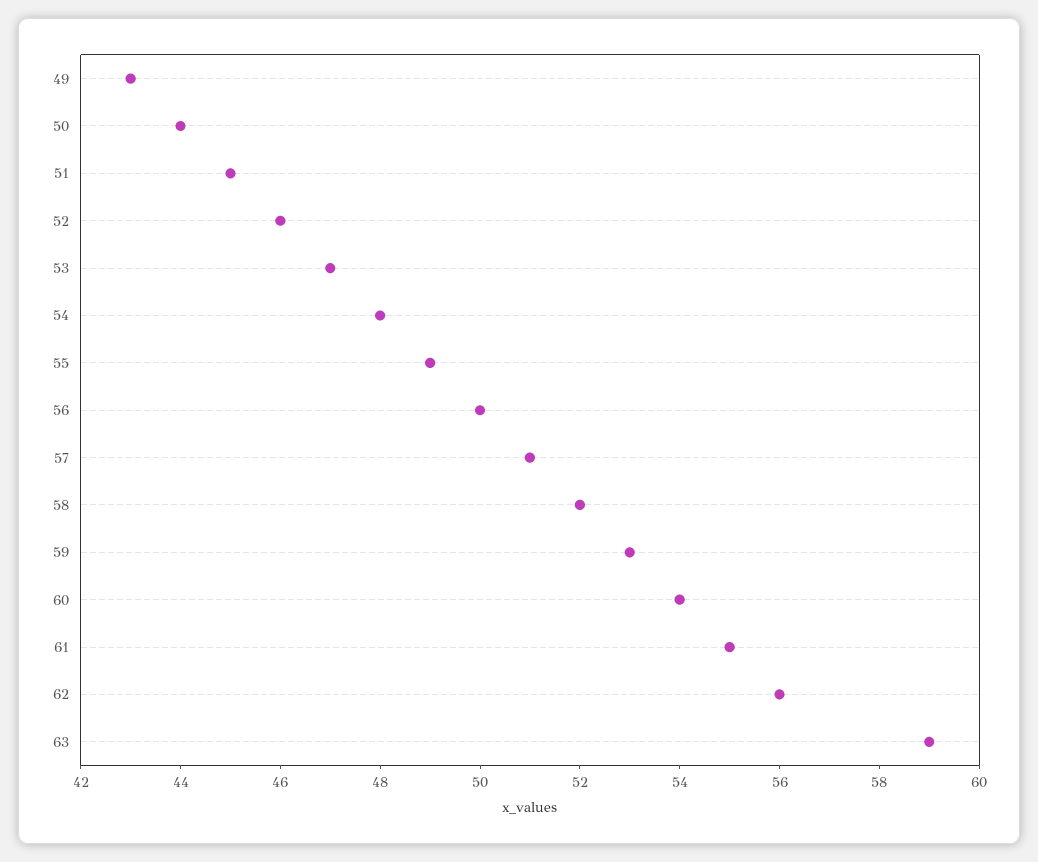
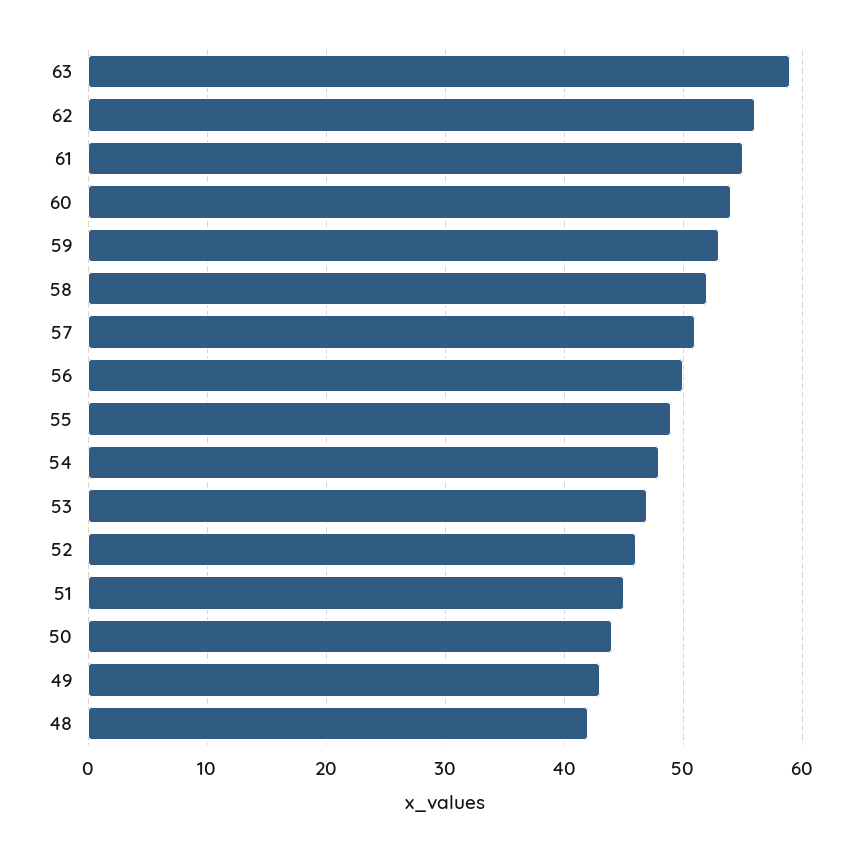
48: none -> 42

